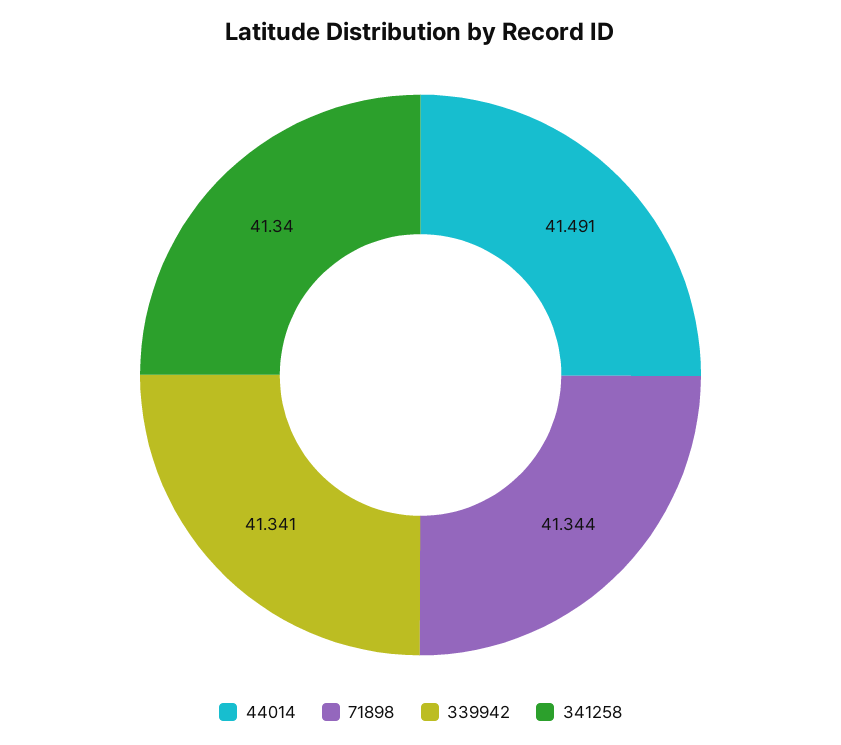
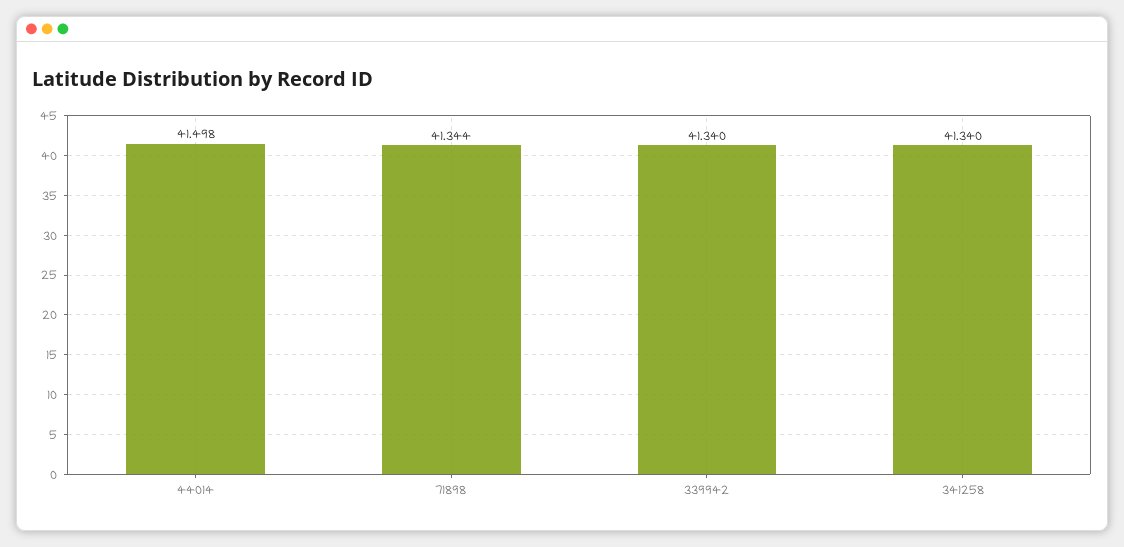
44014: 41.491 -> 41.498
339942: 41.341 -> 41.34

